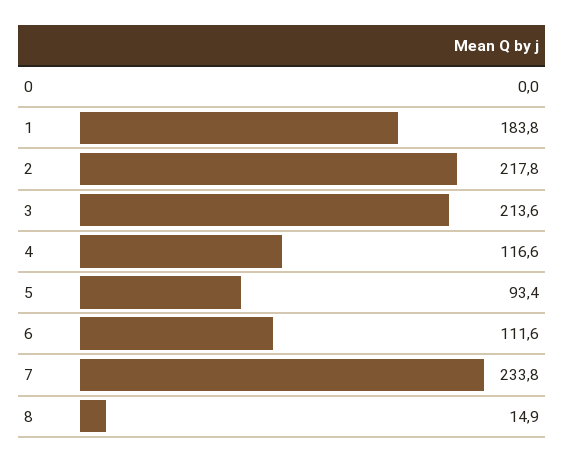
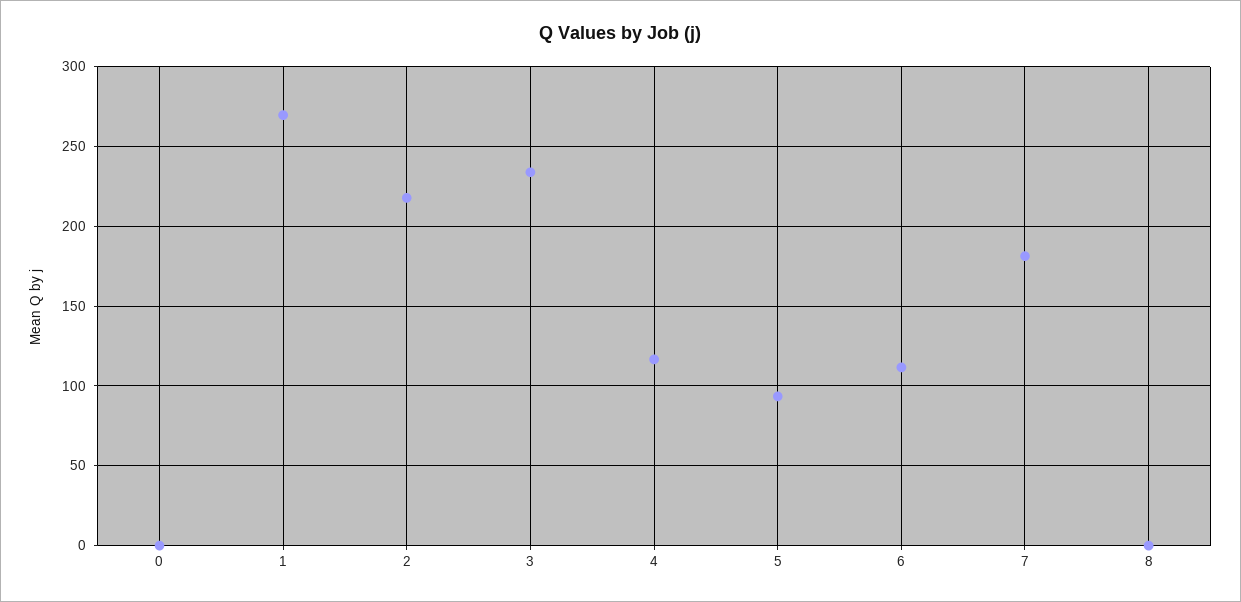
1: 183.8 -> 270
3: 213.6 -> 235
7: 233.8 -> 180
8: 14.9 -> 0

